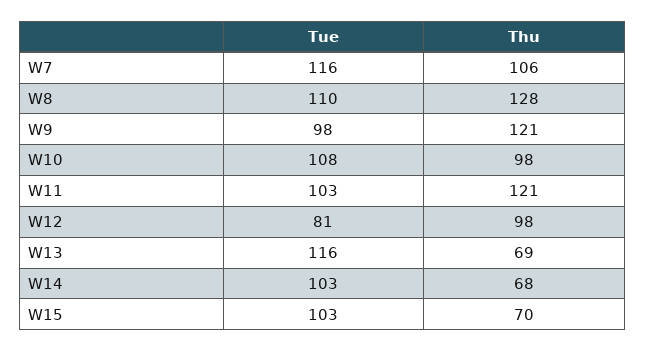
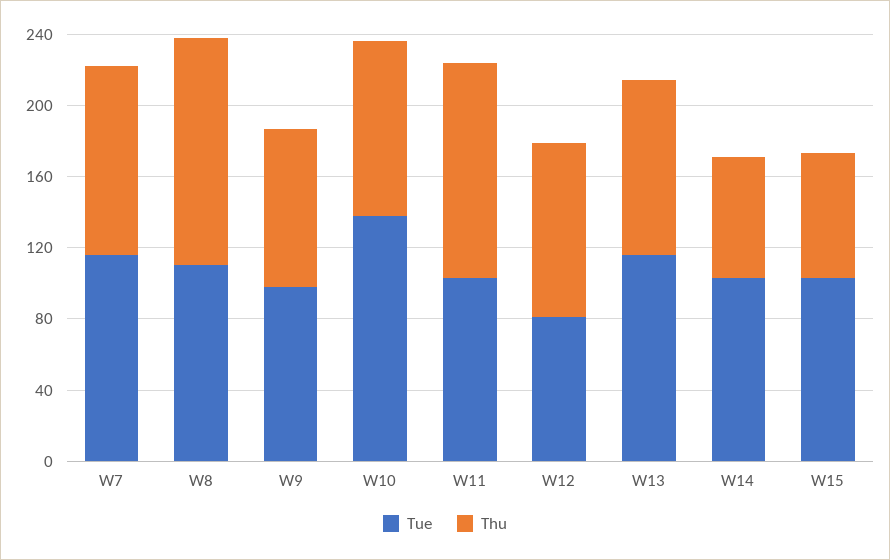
Thu, W9: 121 -> 90
Tue, W10: 108 -> 140
Thu, W13: 69 -> 100

